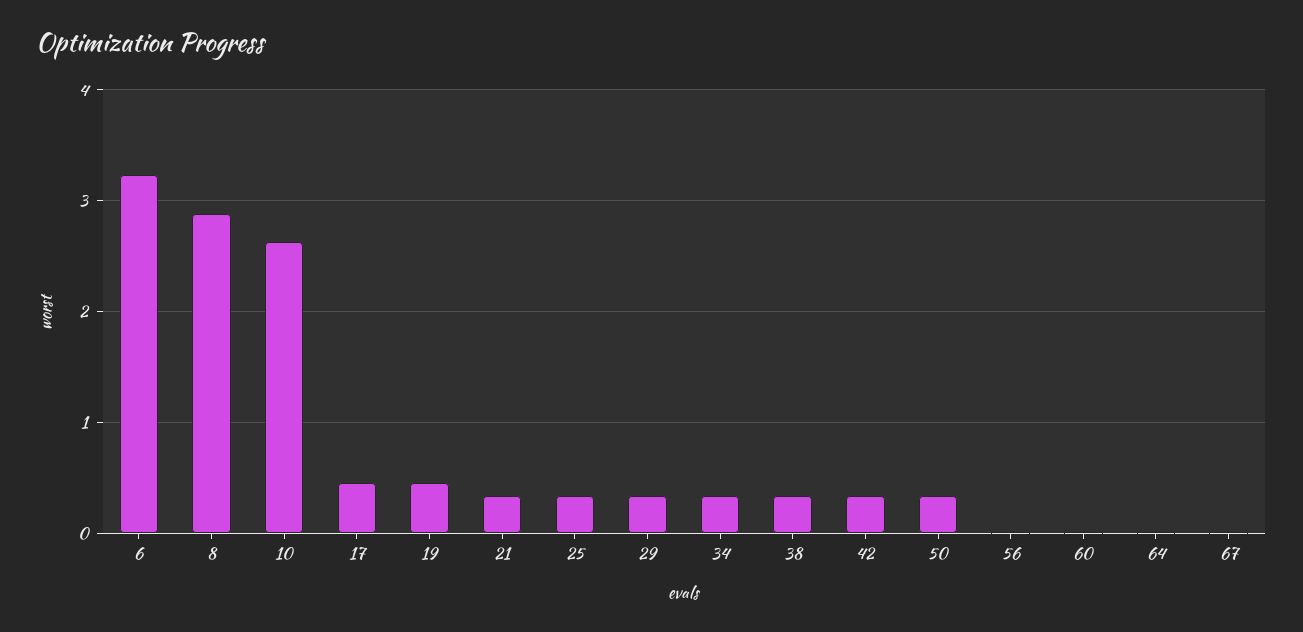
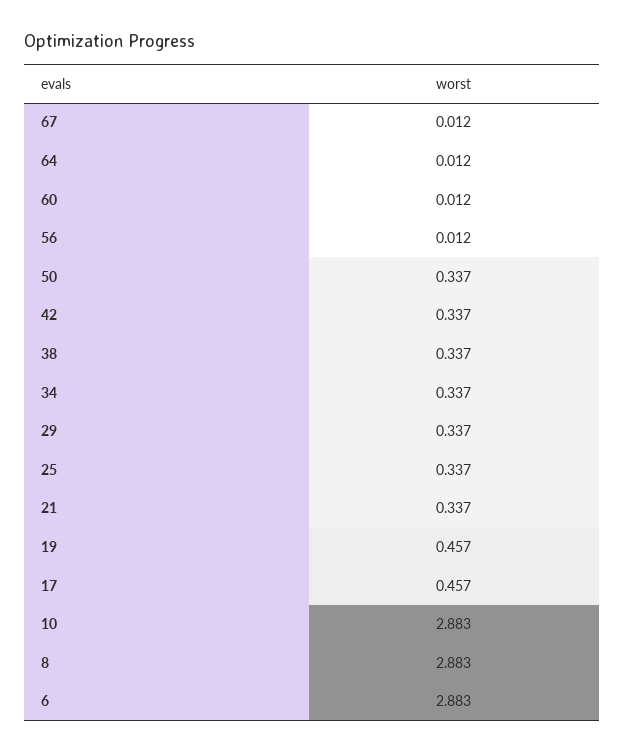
6: 3.2 -> 2.883
10: 2.6 -> 2.883

